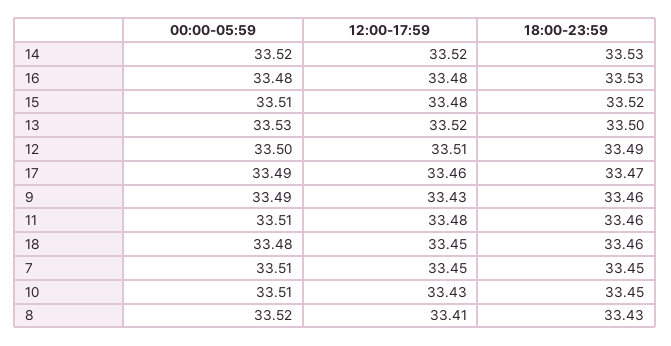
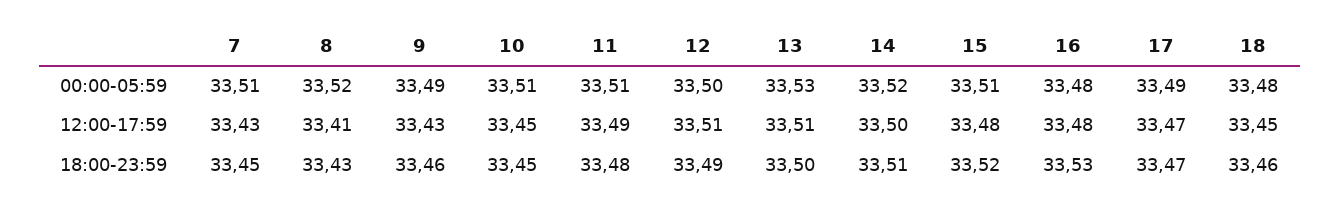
12:00-17:59, 14: 33.52 -> 33.5
18:00-23:59, 14: 33.53 -> 33.51
12:00-17:59, 13: 33.52 -> 33.51
12:00-17:59, 17: 33.46 -> 33.47
12:00-17:59, 11: 33.48 -> 33.49
18:00-23:59, 11: 33.46 -> 33.48
12:00-17:59, 7: 33.45 -> 33.43
12:00-17:59, 10: 33.43 -> 33.45

